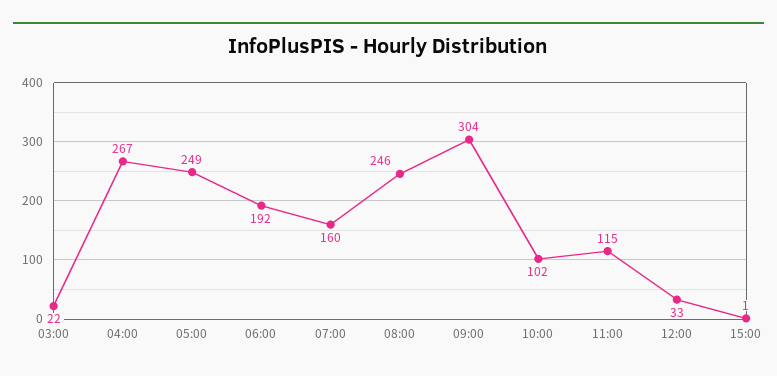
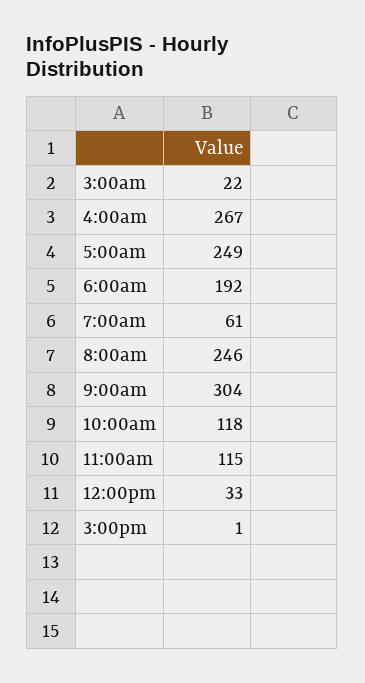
07:00: 160 -> 61
10:00: 102 -> 118

